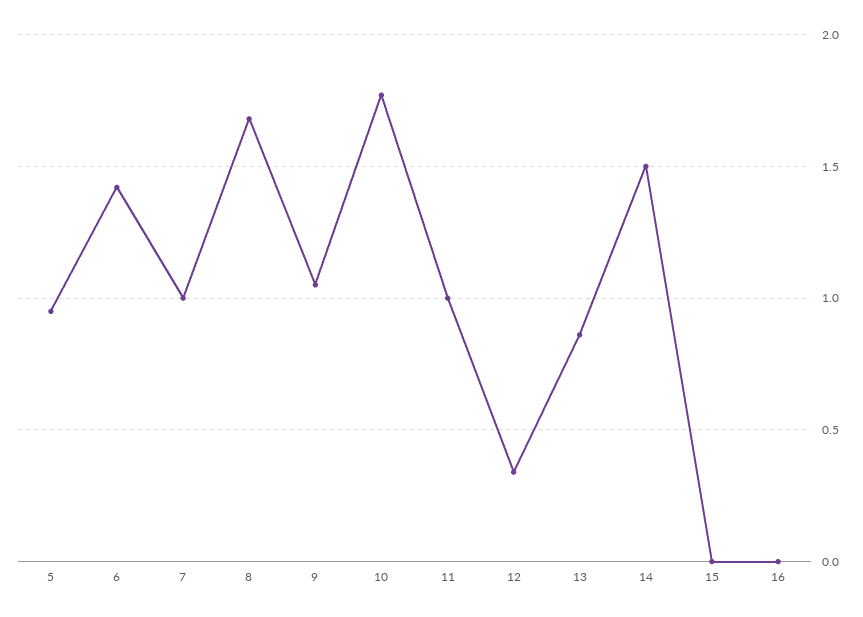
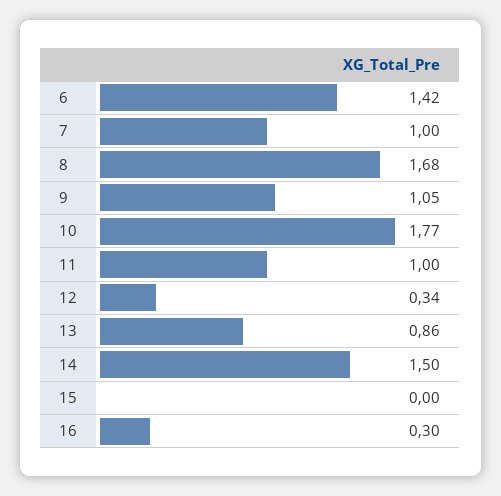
5: 0.95 -> none
16: 0 -> 0.3

